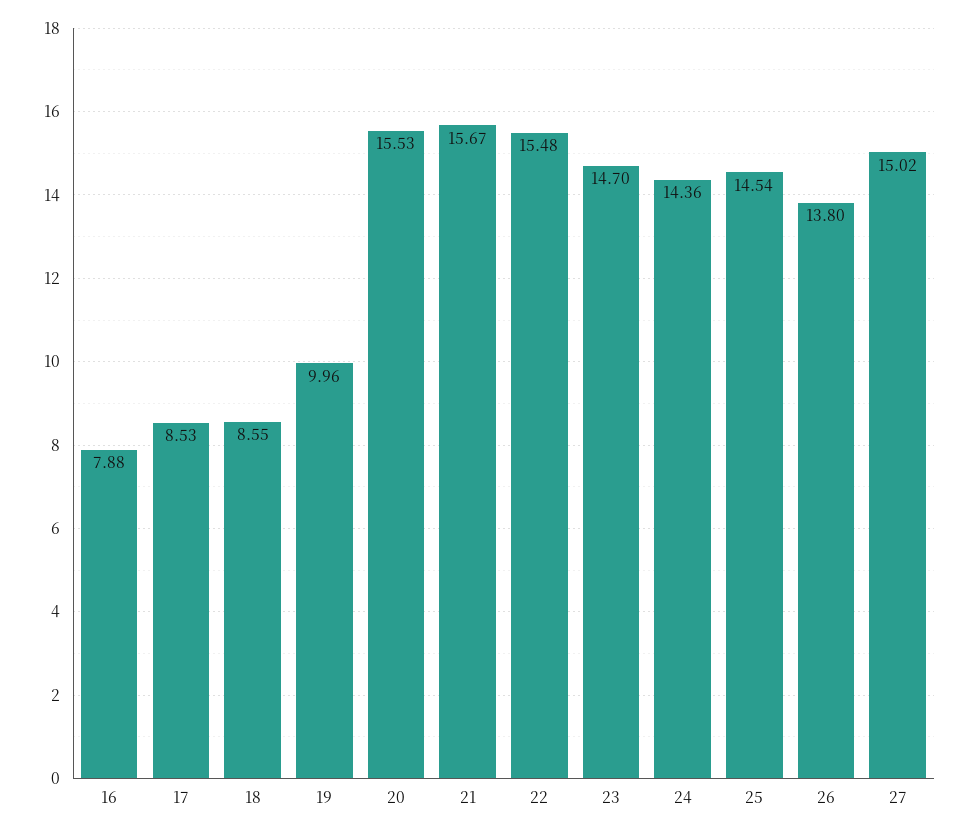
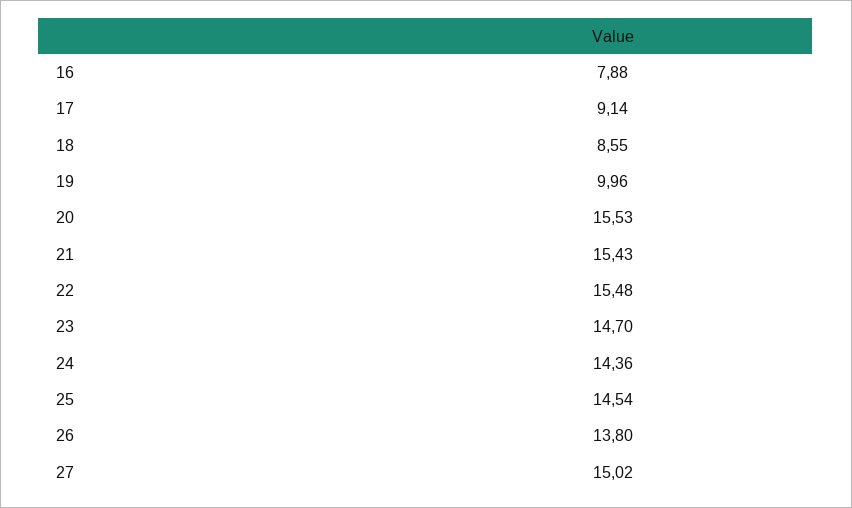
17: 8.53 -> 9.14
21: 15.67 -> 15.43

